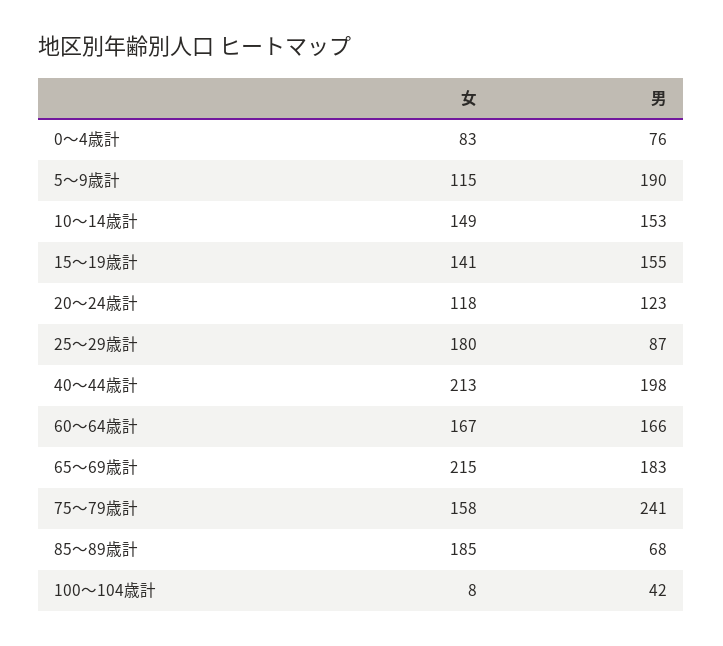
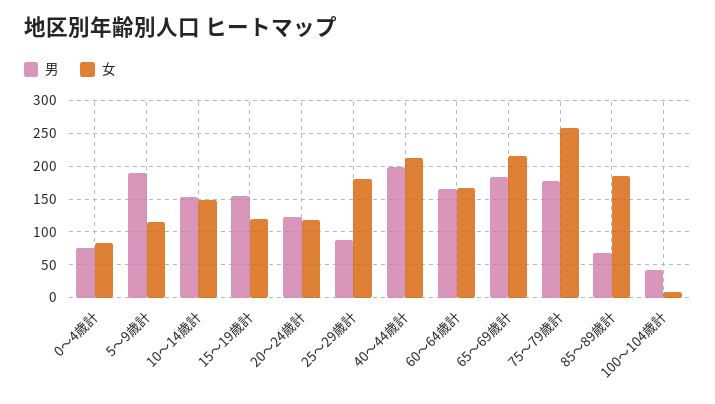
女, 15～19歳計: 141 -> 120
女, 75～79歳計: 158 -> 260
男, 75～79歳計: 241 -> 180

